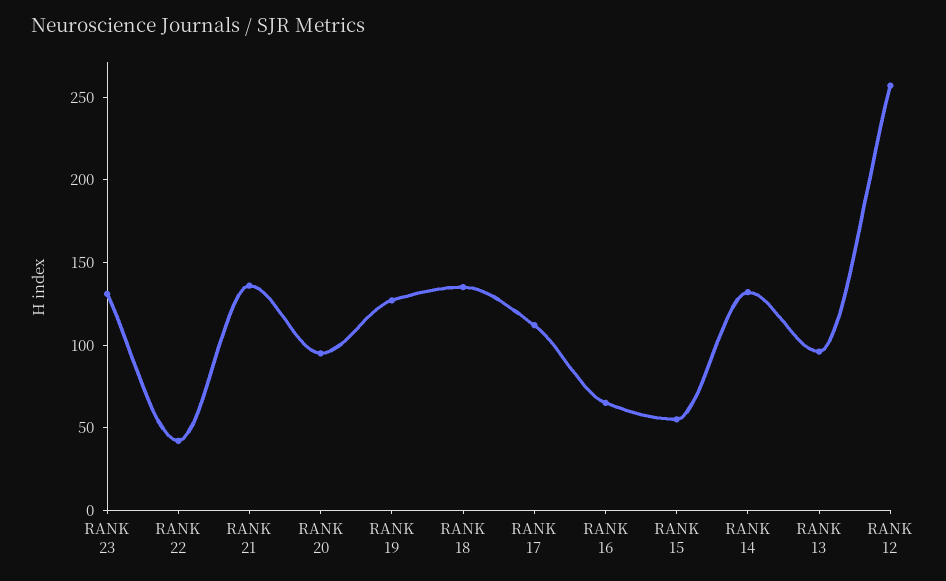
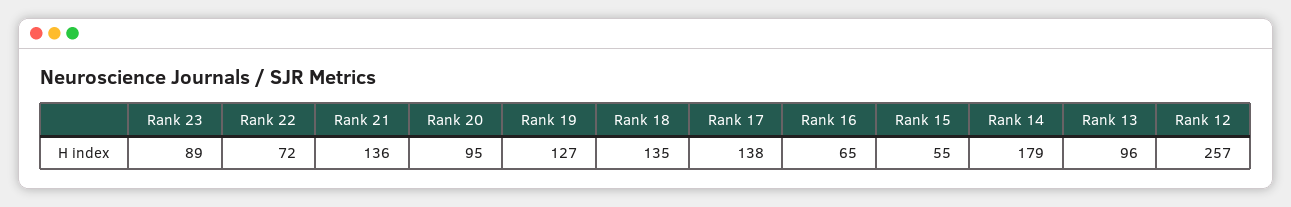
RANK 23: 130 -> 89
RANK 22: 40 -> 72
RANK 17: 110 -> 138
RANK 14: 130 -> 179

